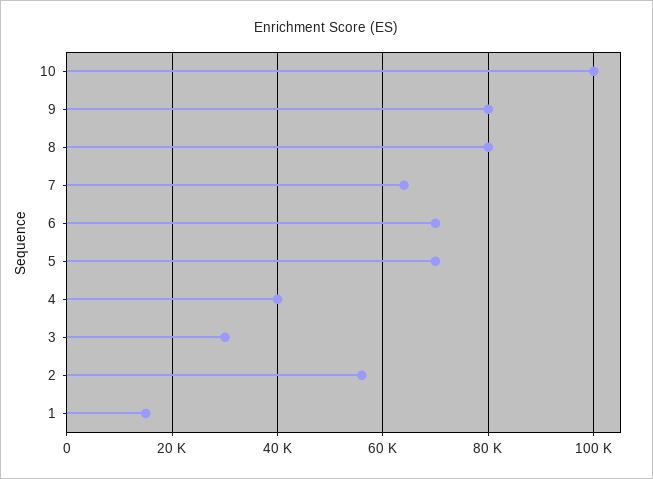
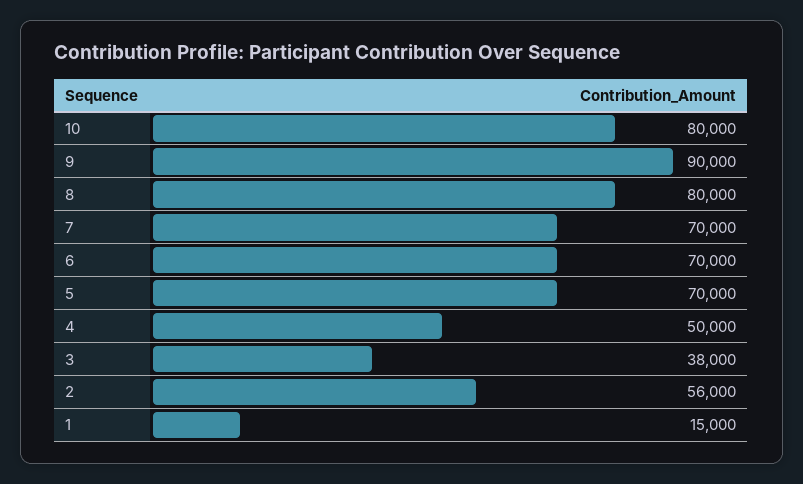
10: 100000 -> 80000
9: 80000 -> 90000
7: 64000 -> 70000
4: 40000 -> 50000
3: 30000 -> 38000

